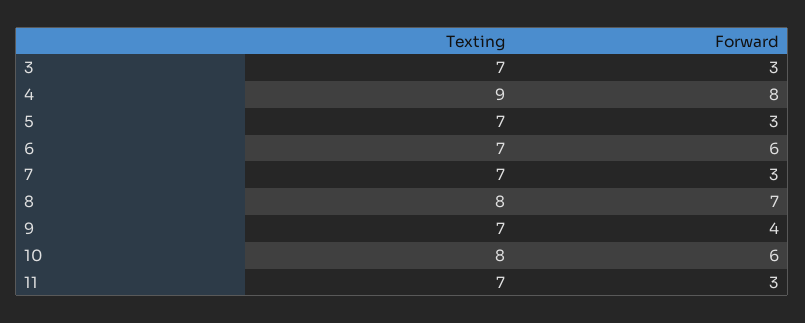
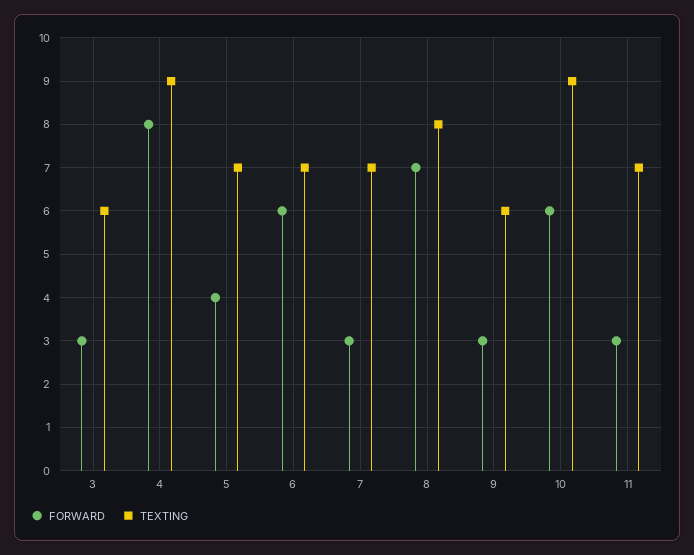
Texting, 3: 7 -> 6
Forward, 5: 3 -> 4
Texting, 9: 7 -> 6
Forward, 9: 4 -> 3
Texting, 10: 8 -> 9

